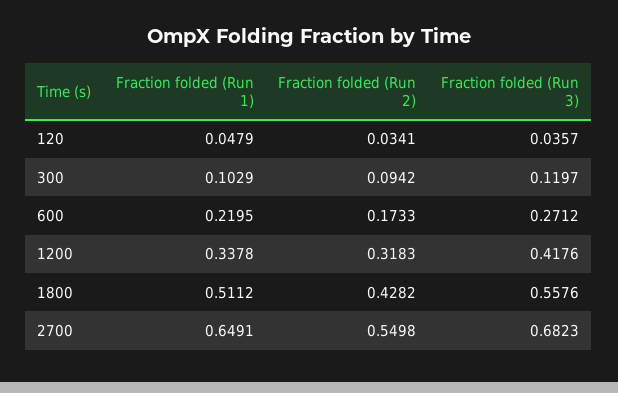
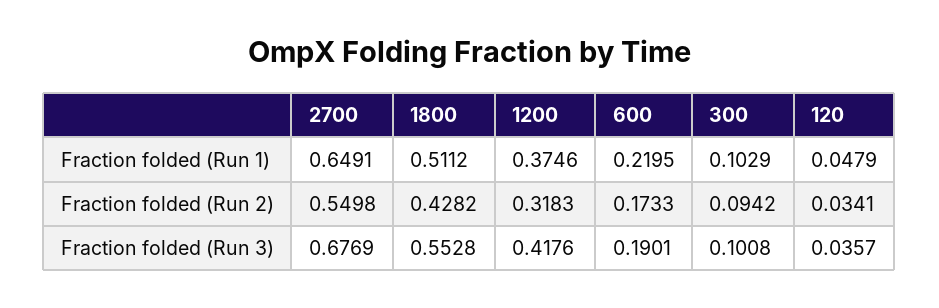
Fraction folded (Run 3), 300: 0.1197 -> 0.1008
Fraction folded (Run 3), 600: 0.2712 -> 0.1901
Fraction folded (Run 1), 1200: 0.3378 -> 0.3746
Fraction folded (Run 3), 1800: 0.5576 -> 0.5528
Fraction folded (Run 3), 2700: 0.6823 -> 0.6769

